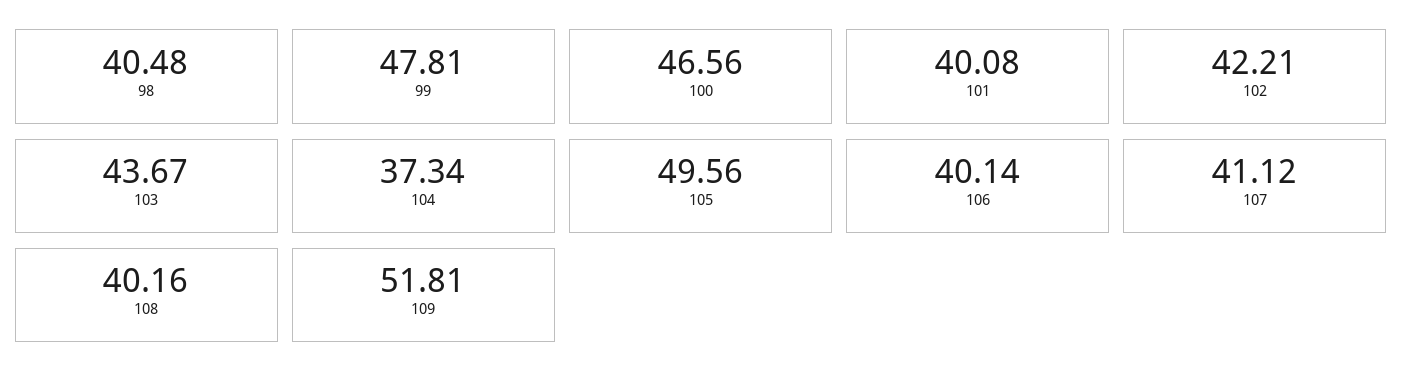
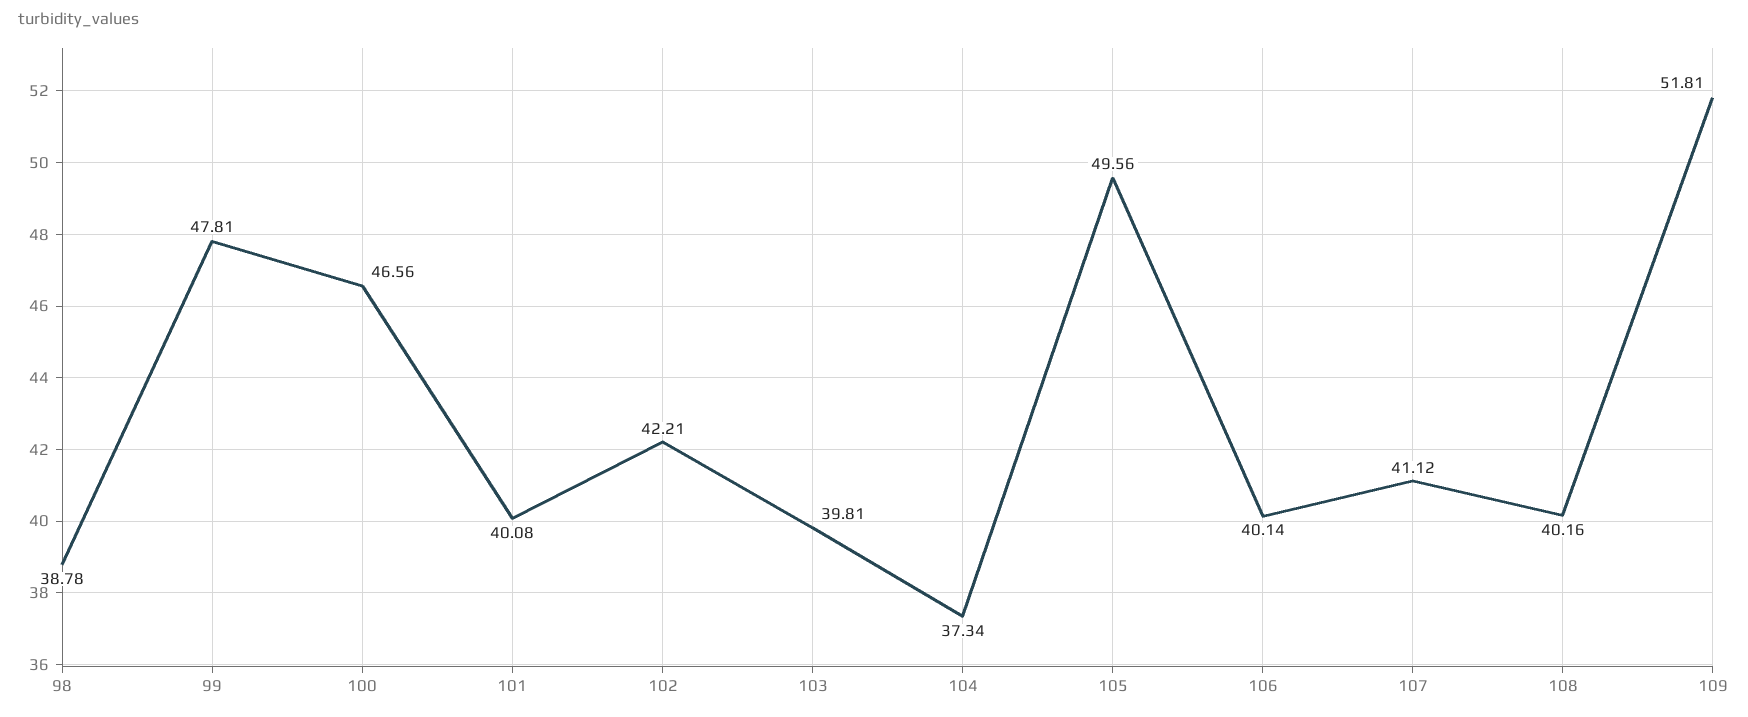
98: 40.48 -> 38.78
103: 43.67 -> 39.81

